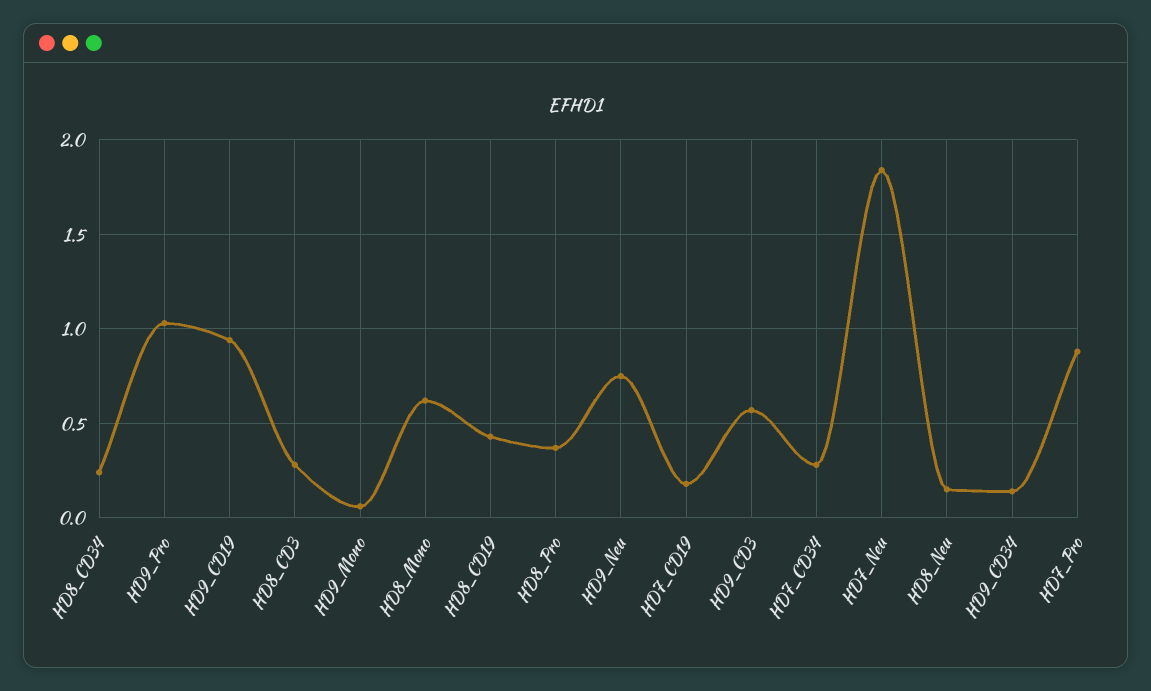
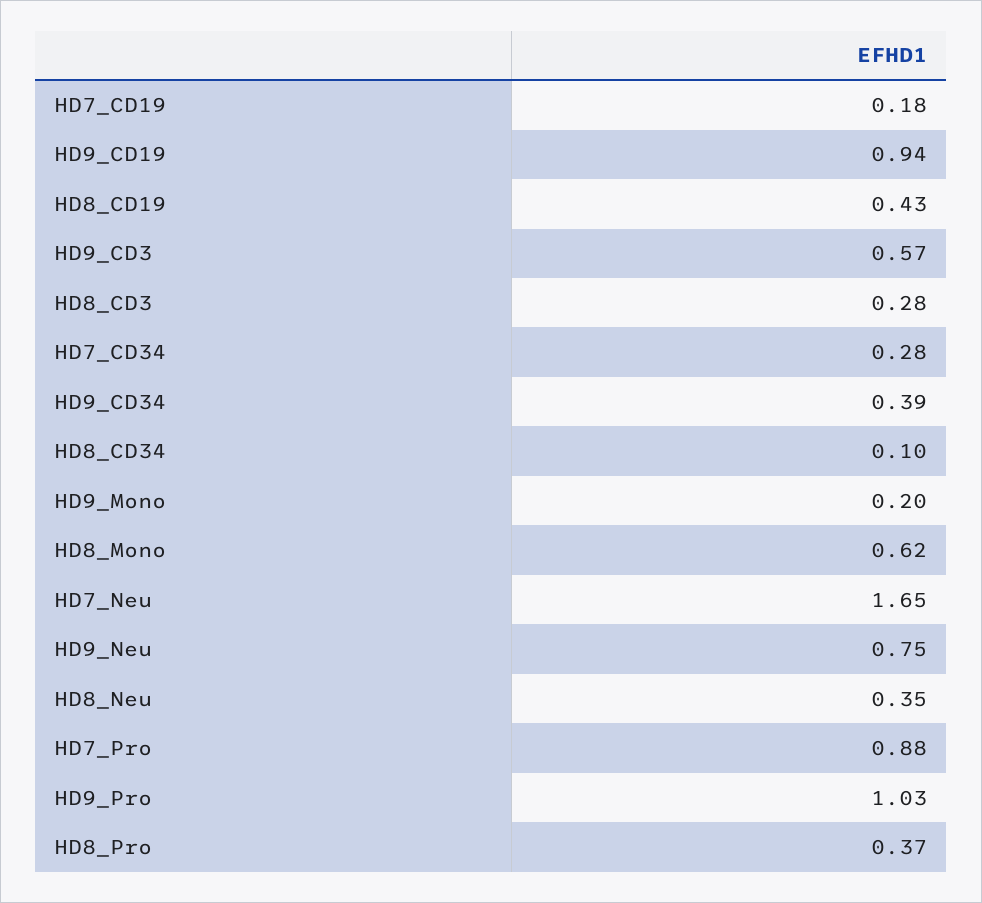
HD8_CD34: 0.25 -> 0.1
HD9_Mono: 0.05 -> 0.2
HD7_Neu: 1.85 -> 1.65
HD8_Neu: 0.15 -> 0.35
HD9_CD34: 0.15 -> 0.39

